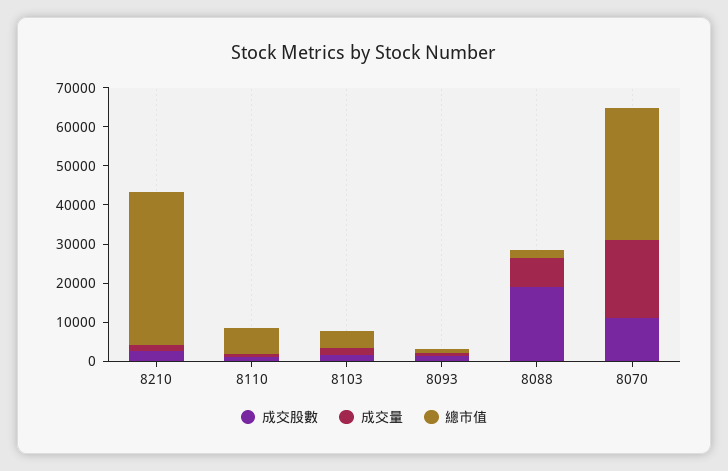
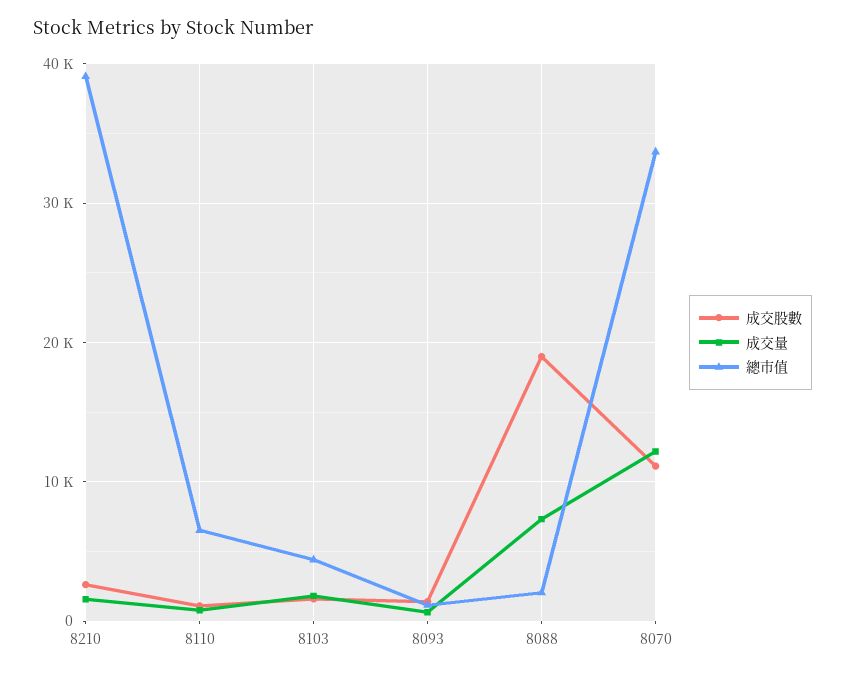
成交量, 8070: 20000 -> 12000

